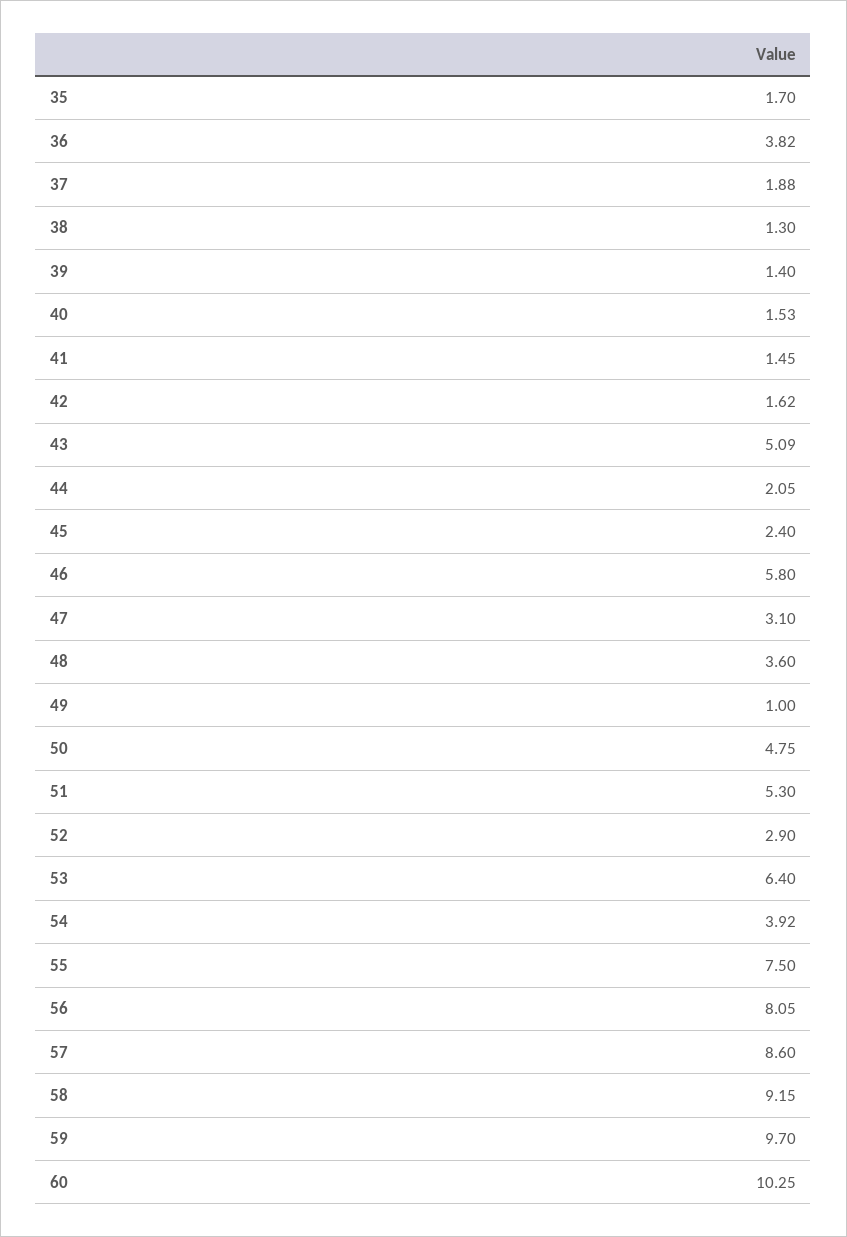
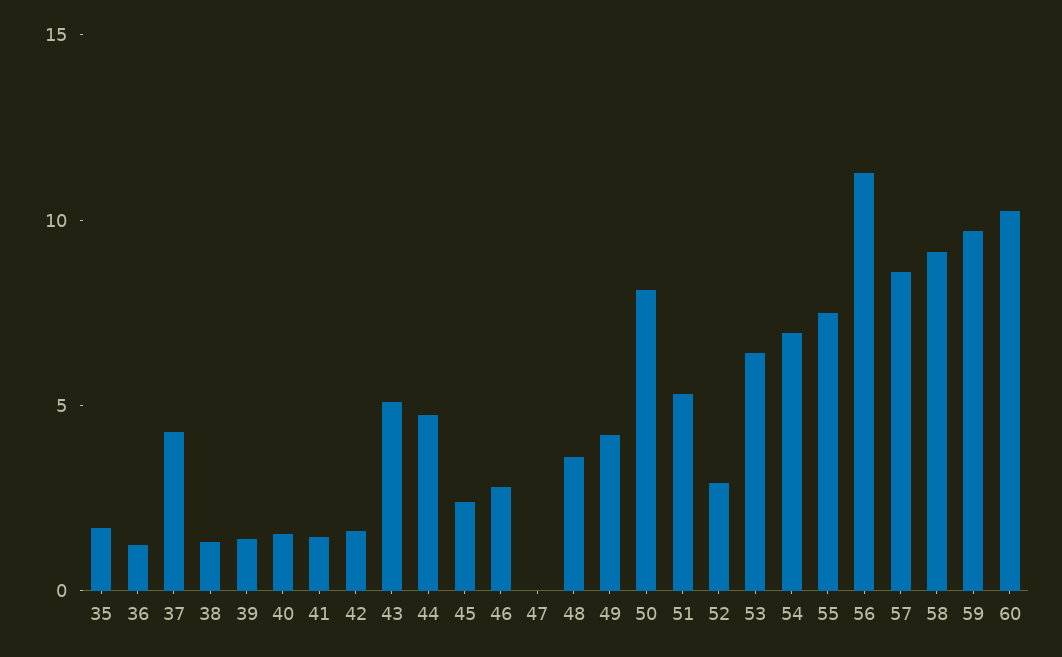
36: 3.82 -> 1
37: 1.88 -> 4
44: 2.05 -> 5
46: 5.8 -> 3
47: 3.1 -> 0
49: 1 -> 4
50: 4.75 -> 8
54: 3.92 -> 7
56: 8.05 -> 11

